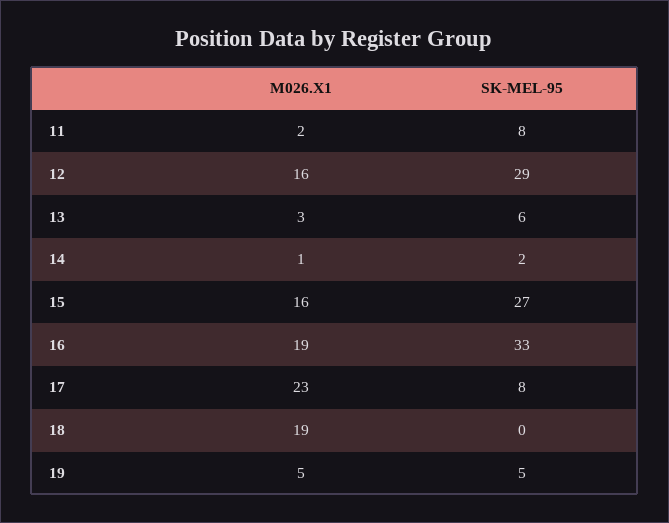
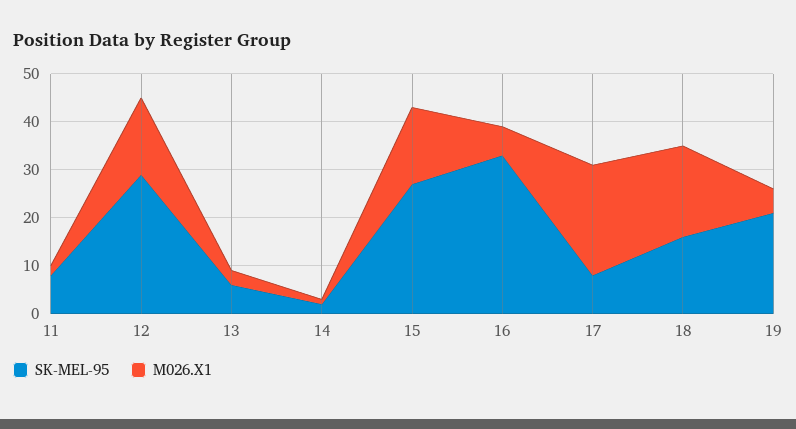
M026.X1, 16: 19 -> 5
SK-MEL-95, 18: 0 -> 15
SK-MEL-95, 19: 5 -> 20

